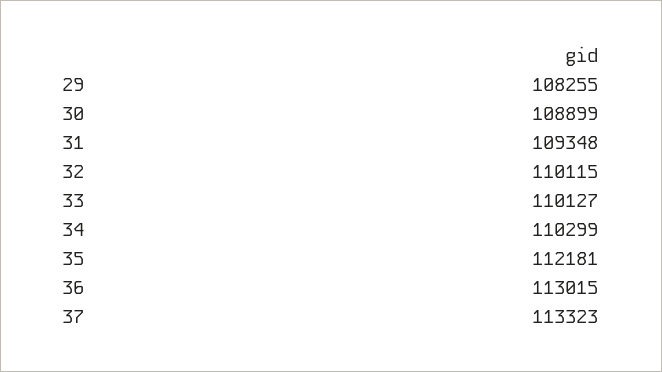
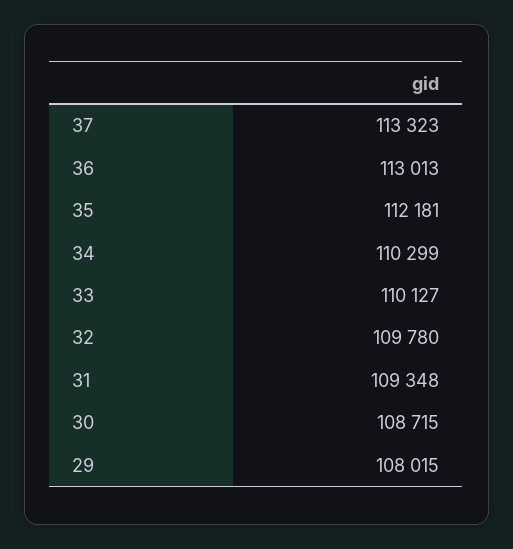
29: 108255 -> 108015
30: 108899 -> 108715
32: 110115 -> 109780
36: 113015 -> 113013

